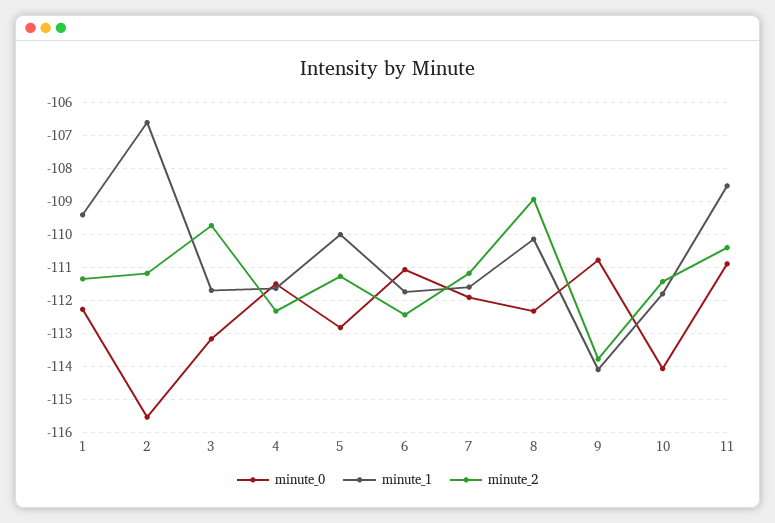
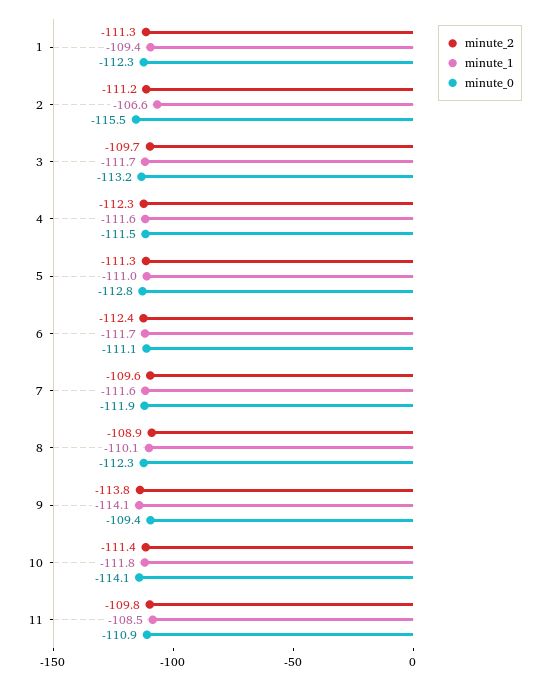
minute_1, 5: -110 -> -111
minute_2, 7: -111.2 -> -109.6
minute_0, 9: -110.8 -> -109.4
minute_2, 11: -110.4 -> -109.8

